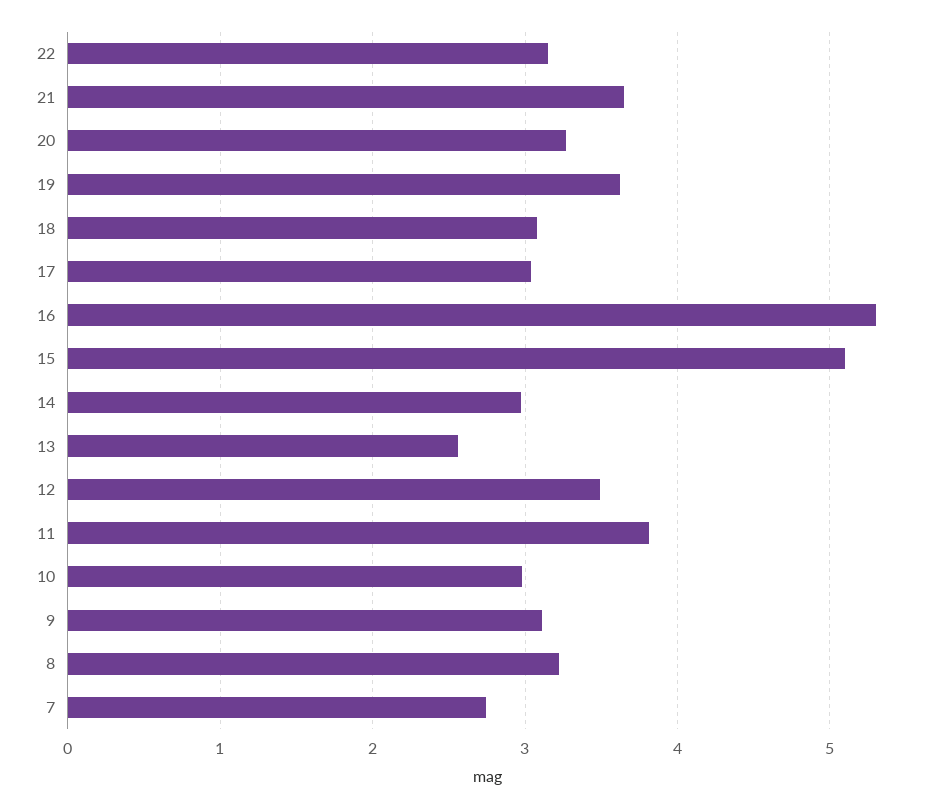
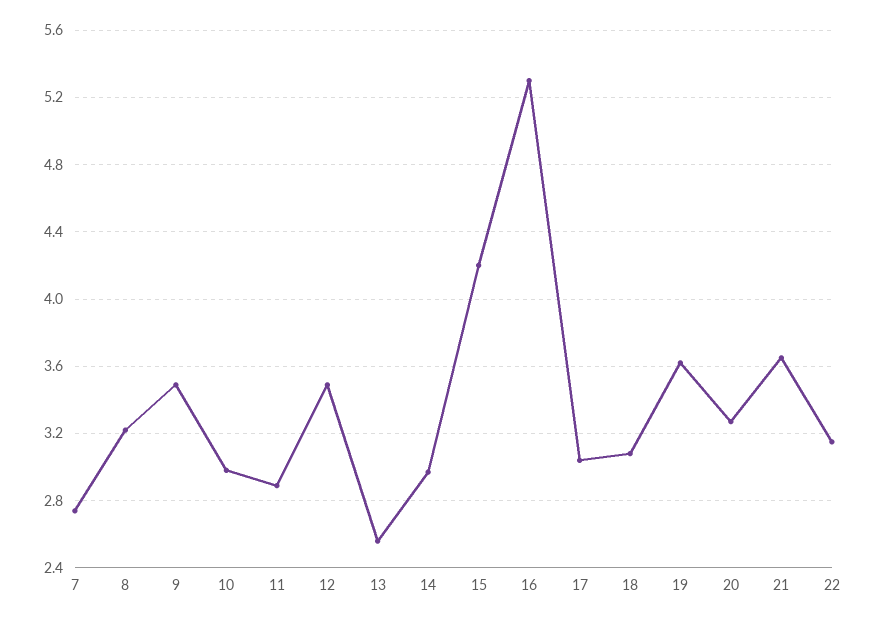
15: 5.1 -> 4.2
11: 3.8 -> 2.9
9: 3.1 -> 3.5

